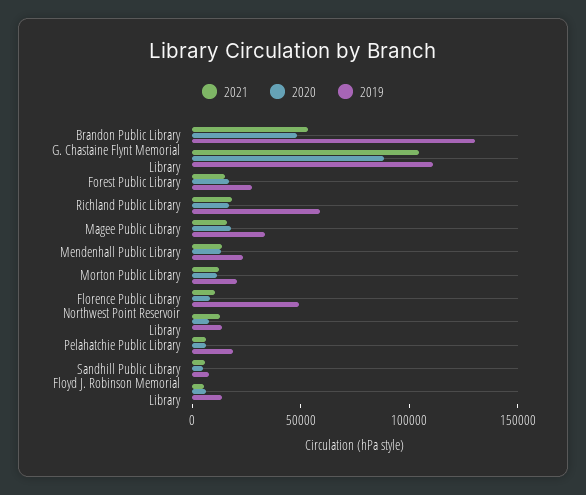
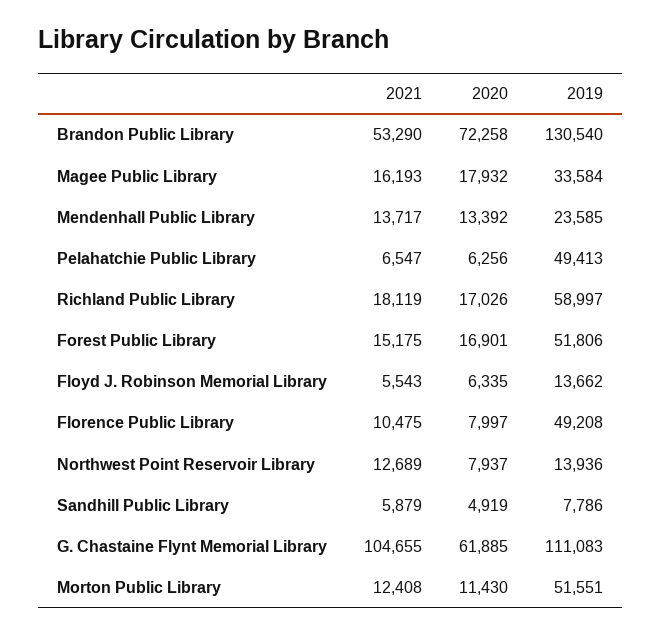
2020, Brandon Public Library: 50000 -> 72258
2020, G. Chastaine Flynt Memorial Library: 90000 -> 61885
2019, Forest Public Library: 30000 -> 51806
2019, Morton Public Library: 20000 -> 51551
2019, Pelahatchie Public Library: 20000 -> 49413

